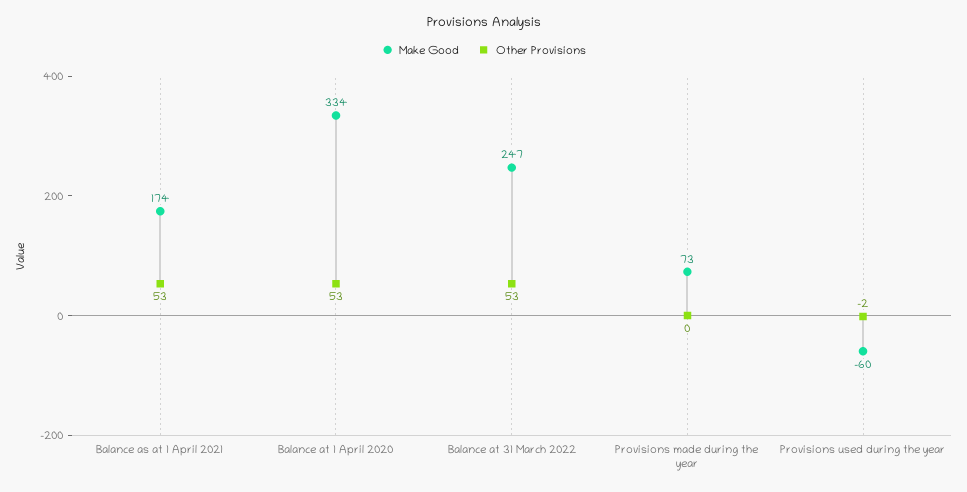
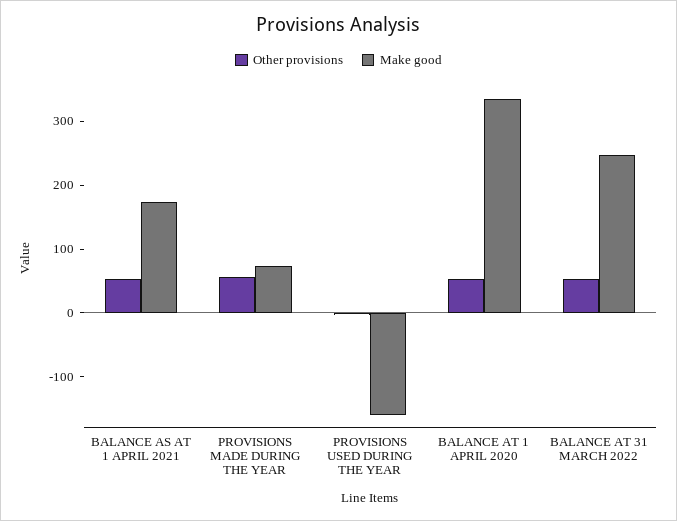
Other Provisions, Provisions made during the year: 0 -> 60
Make Good, Provisions used during the year: -60 -> -160

